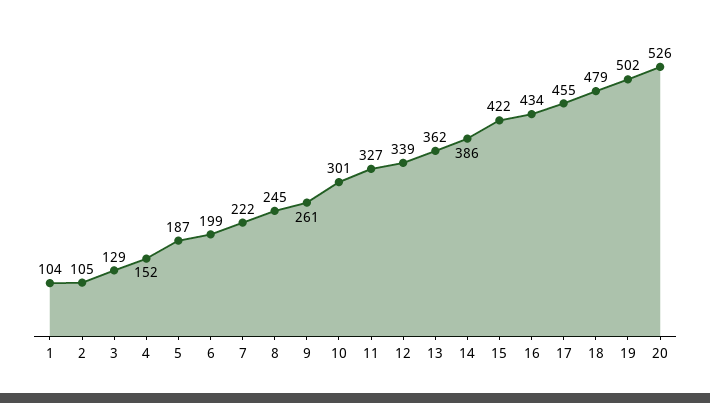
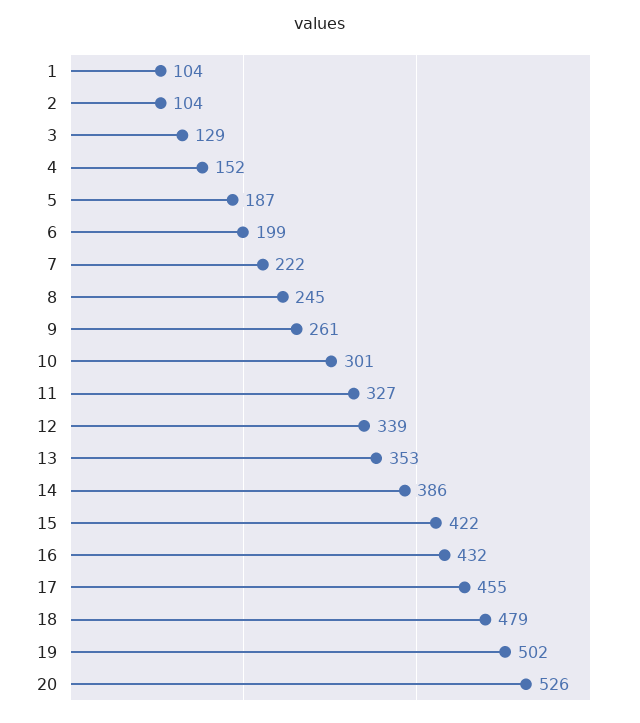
2: 105 -> 104
13: 362 -> 353
16: 434 -> 432

